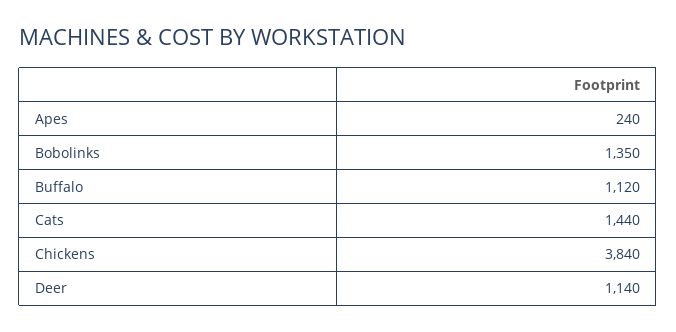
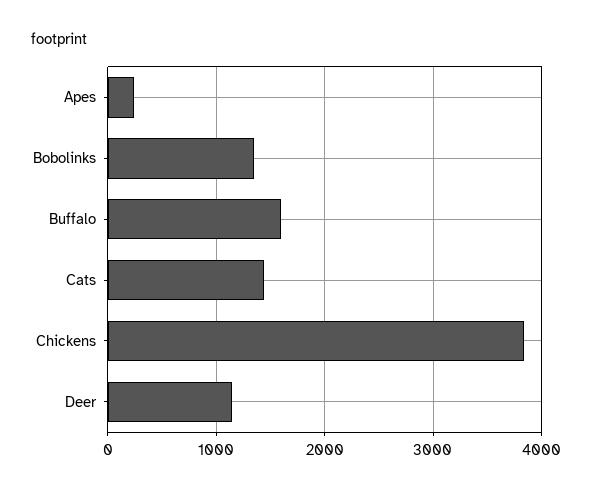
Buffalo: 1120 -> 1600

